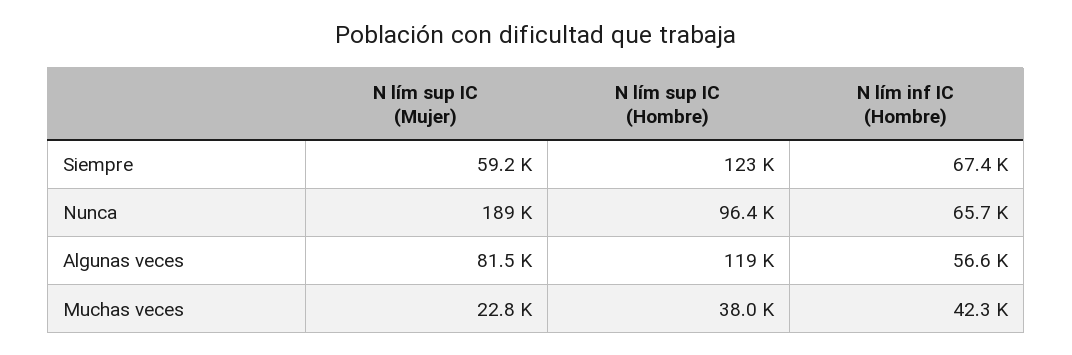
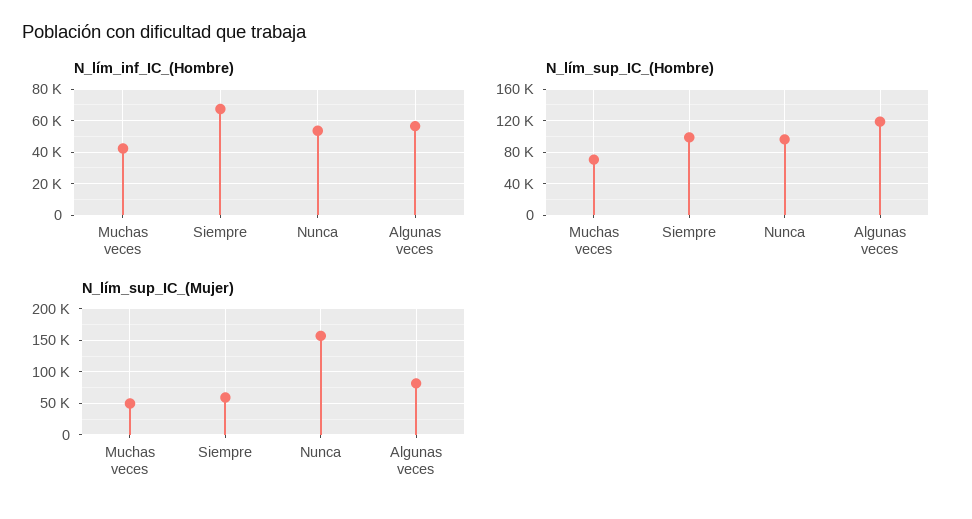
N lím sup IC (Hombre), Siempre: 123000 -> 100000
N lím sup IC (Mujer), Nunca: 189000 -> 160000
N lím inf IC (Hombre), Nunca: 65700 -> 55000
N lím sup IC (Mujer), Muchas veces: 22800 -> 50000
N lím sup IC (Hombre), Muchas veces: 38000 -> 70000

